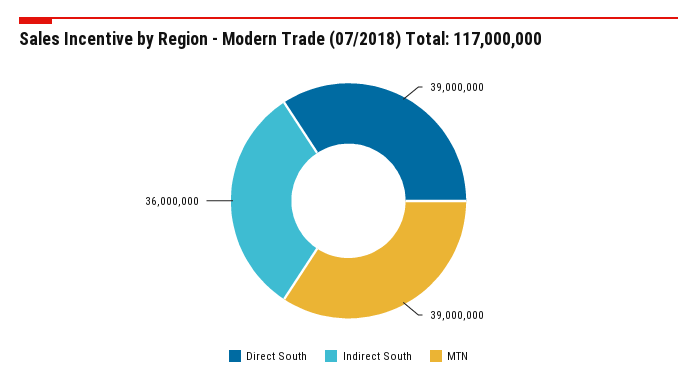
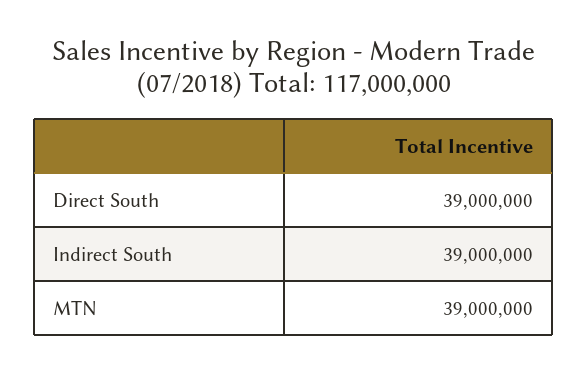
Indirect South: 36000000 -> 39000000

